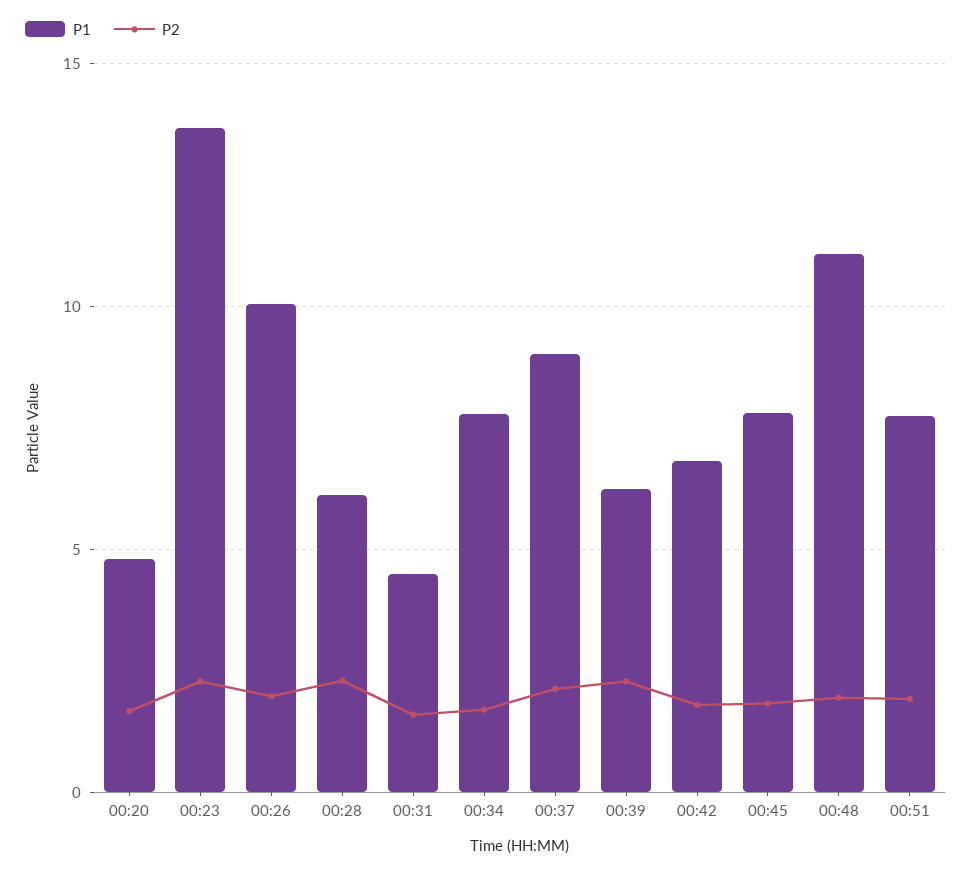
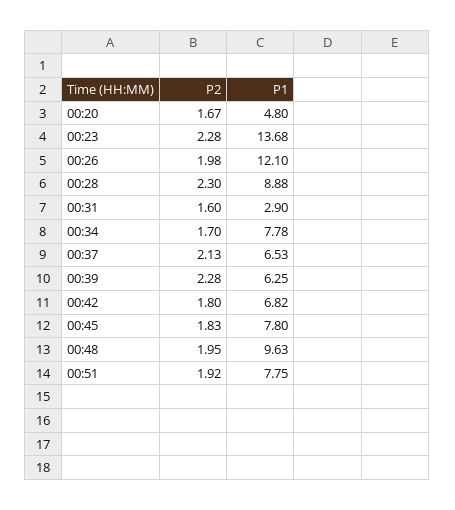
P1, 00:26: 10 -> 12.1
P1, 00:28: 6 -> 8.88
P1, 00:31: 4.5 -> 2.9
P1, 00:37: 9 -> 6.53
P1, 00:48: 11 -> 9.63

